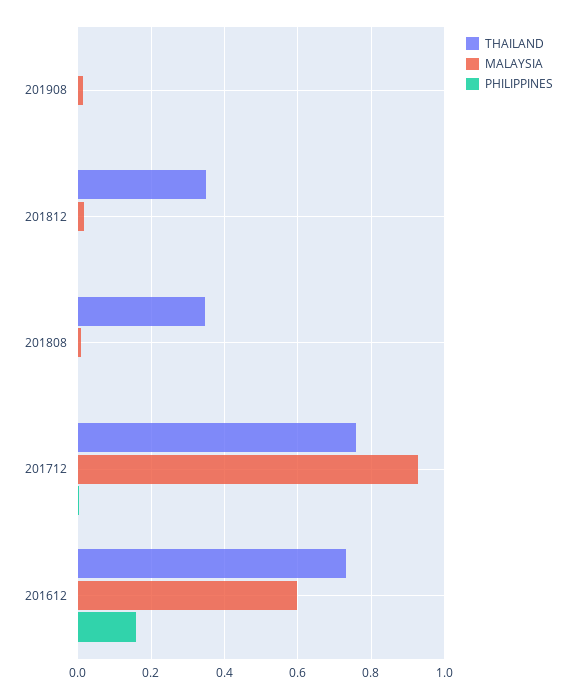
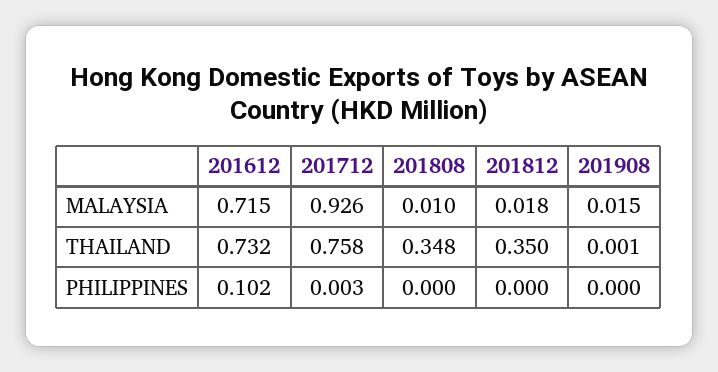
MALAYSIA, 201612: 0.6 -> 0.715
PHILIPPINES, 201612: 0.16 -> 0.102

